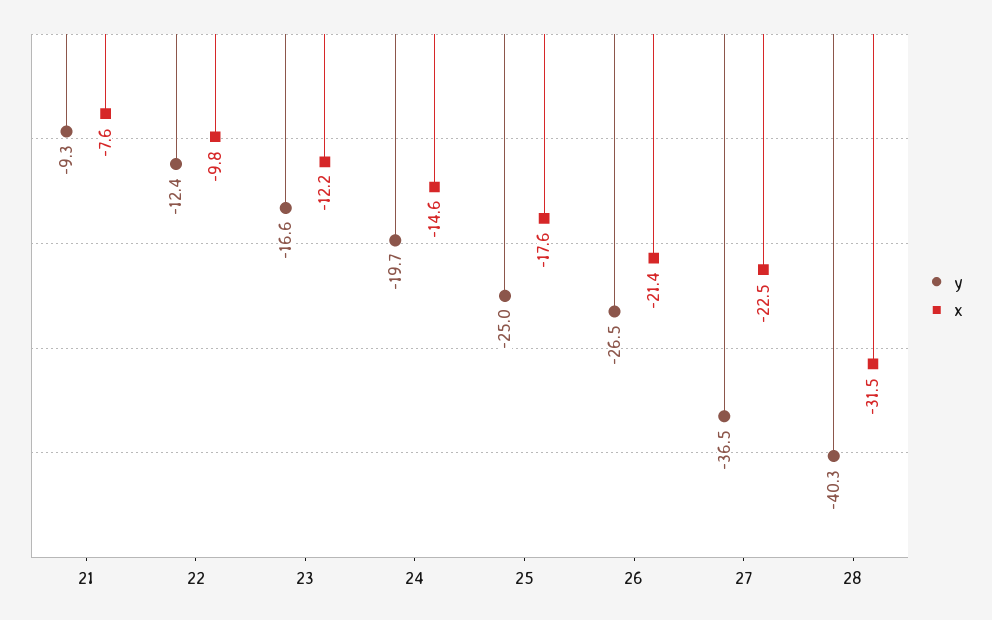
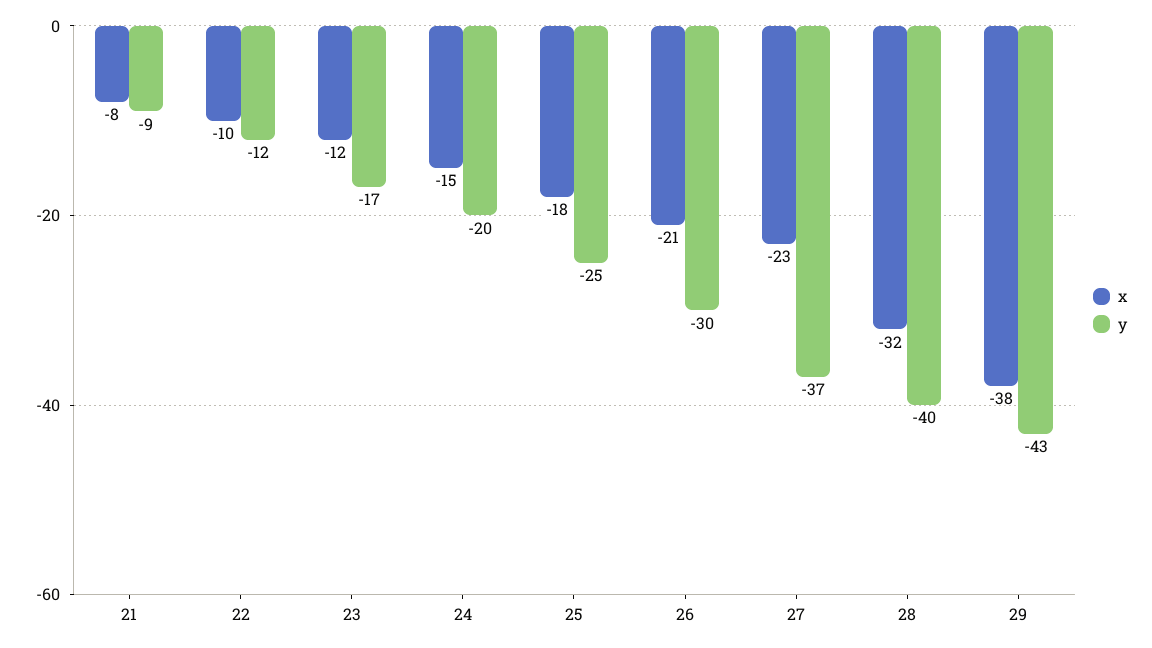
y, 26: -26.5 -> -30
x, 29: none -> -38
y, 29: none -> -43

